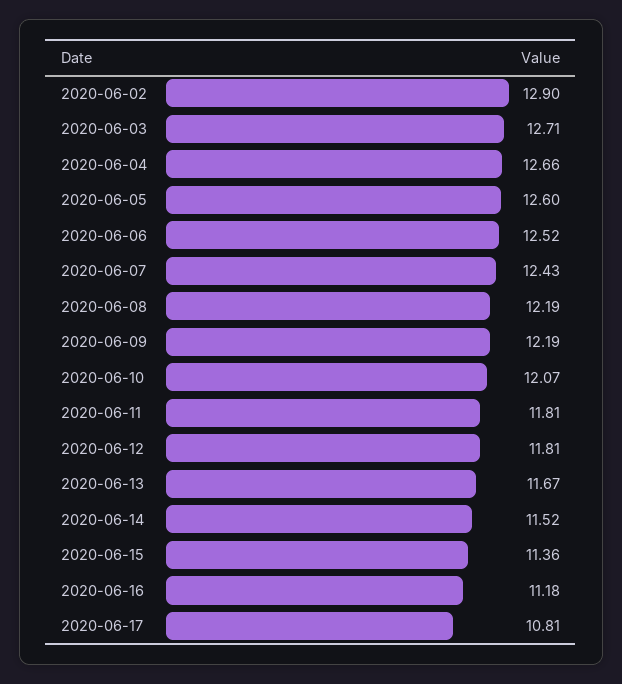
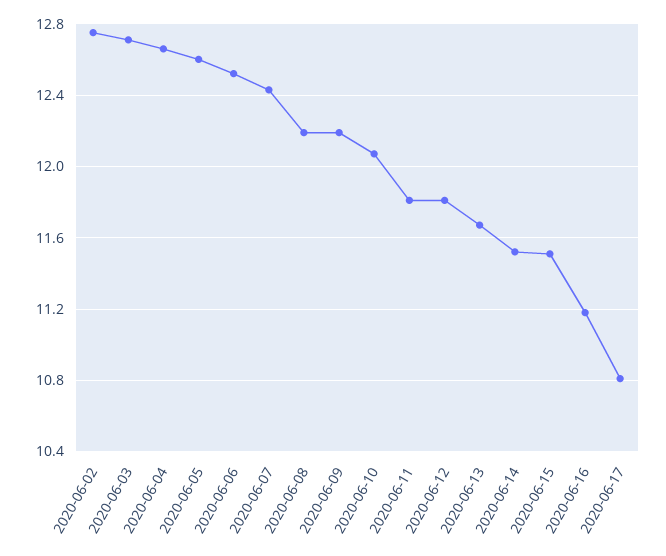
2020-06-02: 12.9 -> 12.75
2020-06-15: 11.36 -> 11.5

